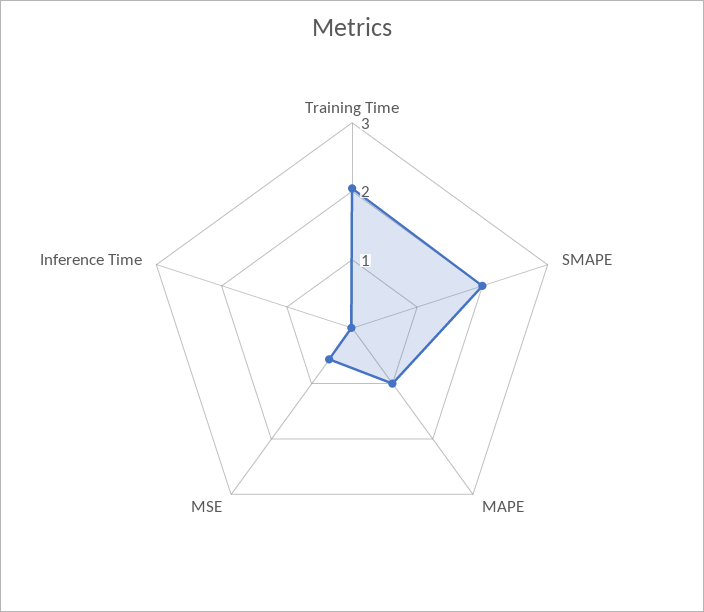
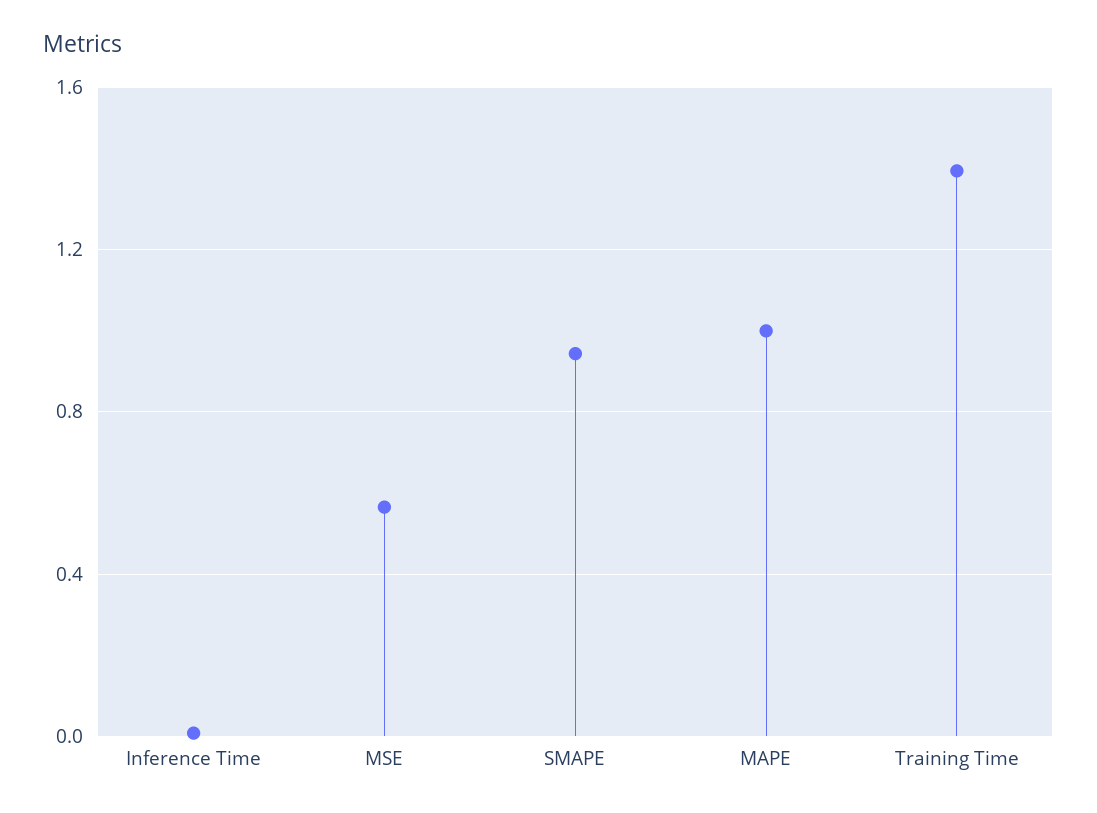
Training Time: 2 -> 1.4
SMAPE: 2 -> 0.95

